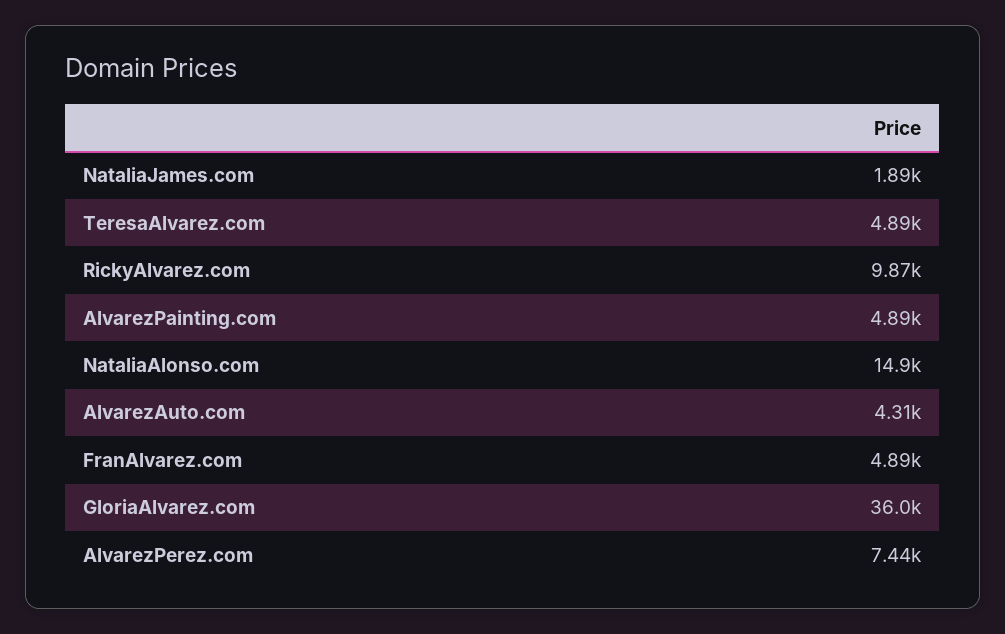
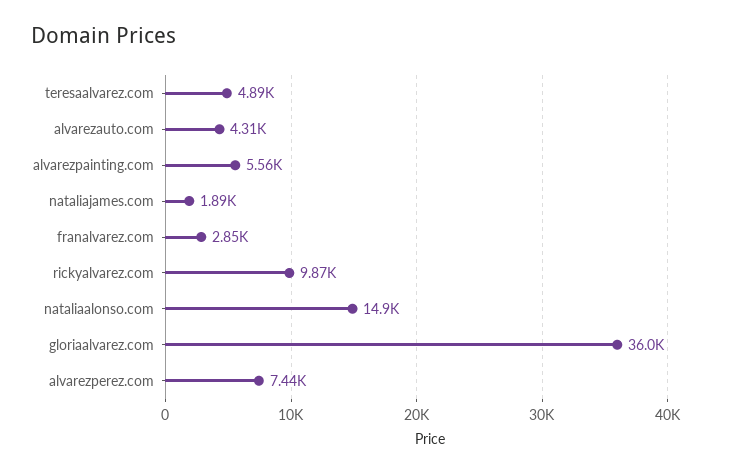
AlvarezPainting.com: 4890 -> 5560
FranAlvarez.com: 4890 -> 2850

